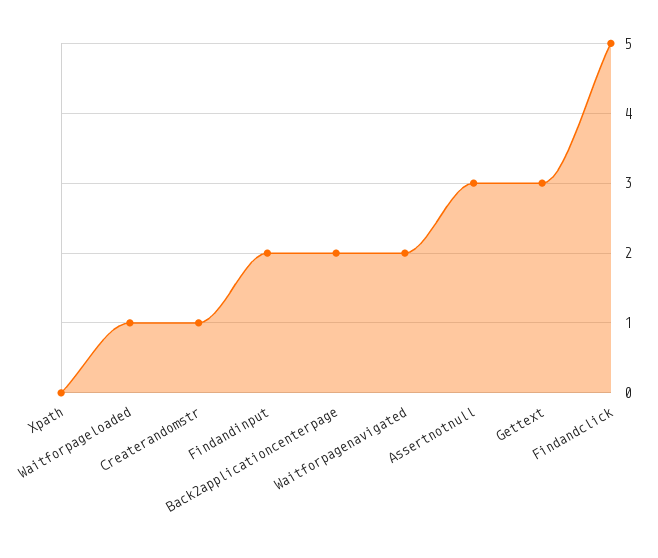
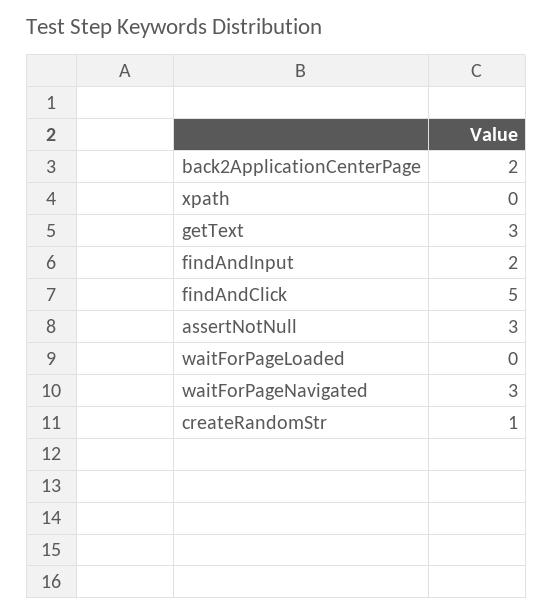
Waitforpageloaded: 1 -> 0
Waitforpagenavigated: 2 -> 3

